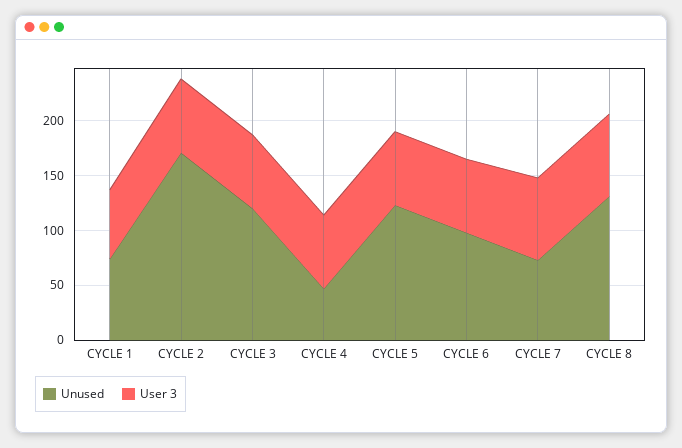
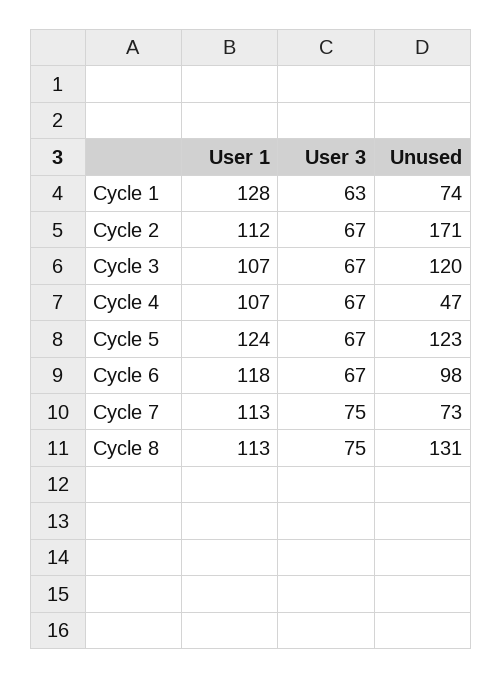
User 1, CYCLE 1: none -> 128
User 1, CYCLE 2: none -> 112
User 1, CYCLE 3: none -> 107
User 1, CYCLE 4: none -> 107
User 1, CYCLE 5: none -> 124
User 1, CYCLE 6: none -> 118
User 1, CYCLE 7: none -> 113
User 1, CYCLE 8: none -> 113

